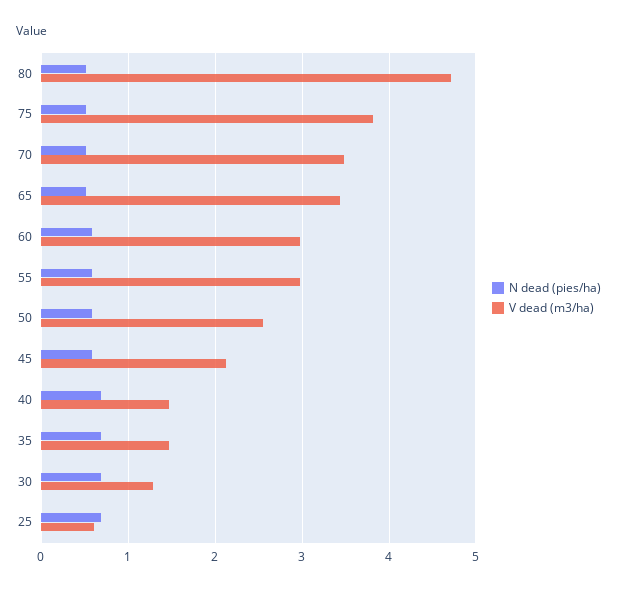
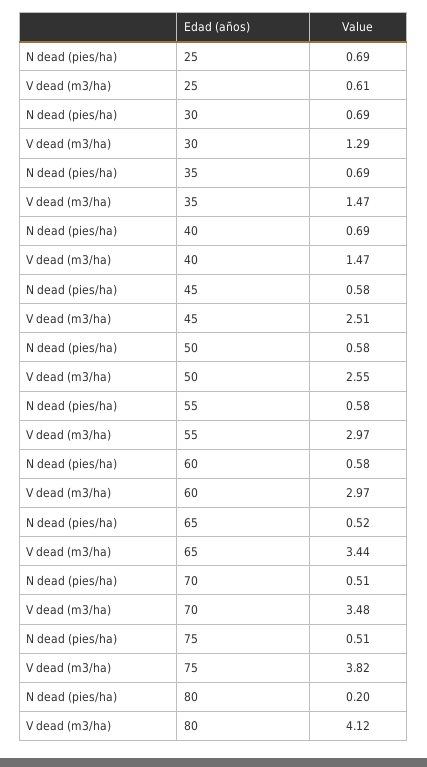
N dead (pies/ha), 80: 0.5 -> 0.2
V dead (m3/ha), 80: 4.7 -> 4.12
V dead (m3/ha), 45: 2.1 -> 2.51

